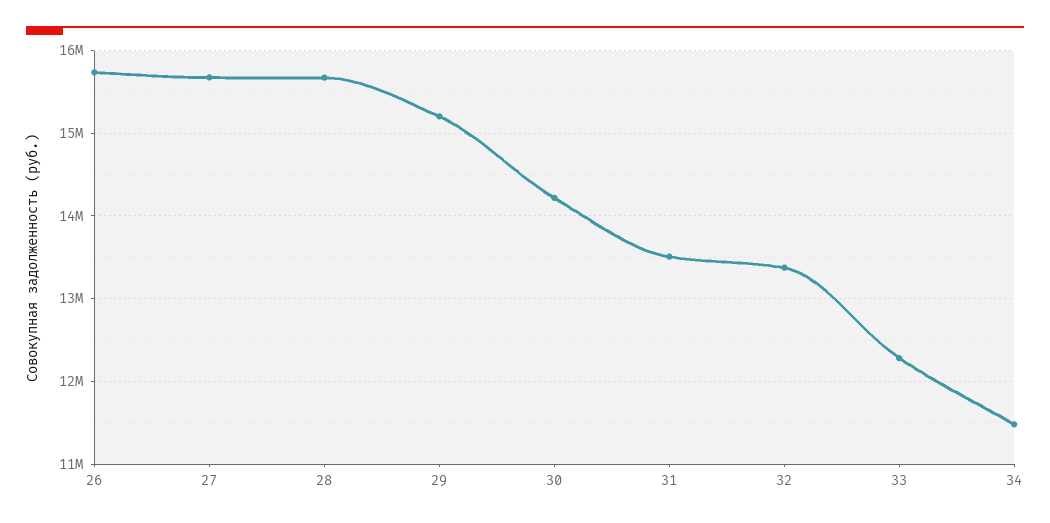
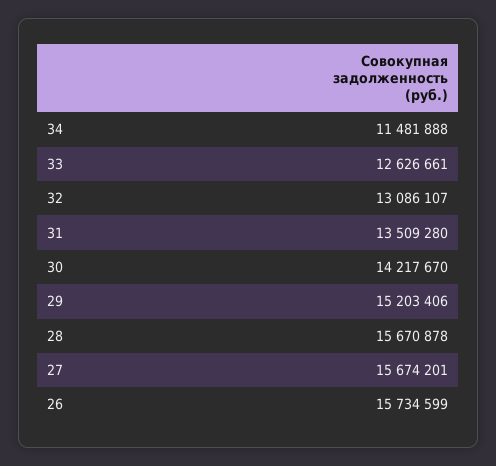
32: 13400000 -> 13086107
33: 12300000 -> 12626661

